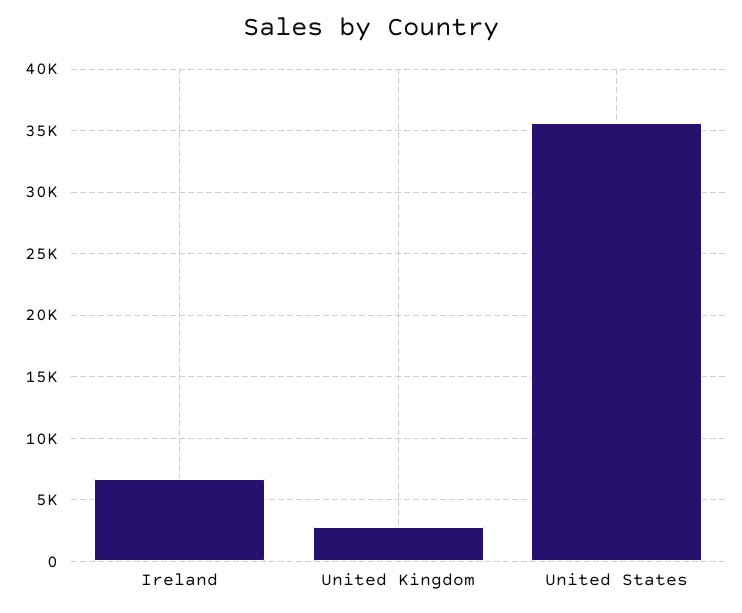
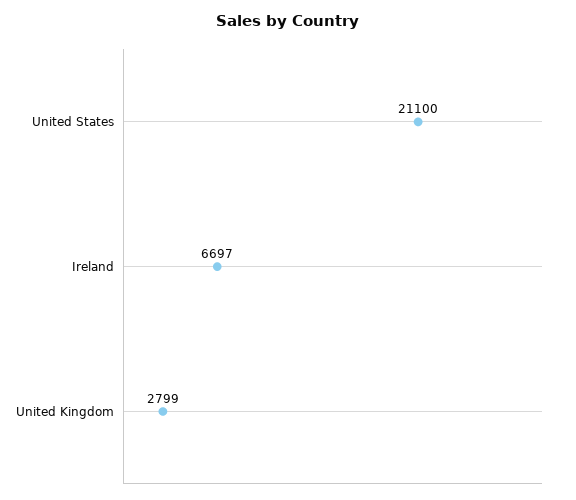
United States: 35500 -> 21100

